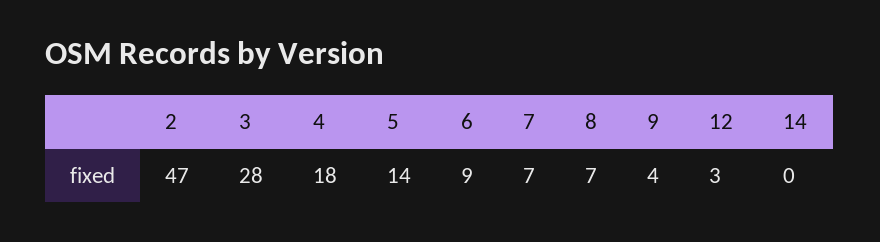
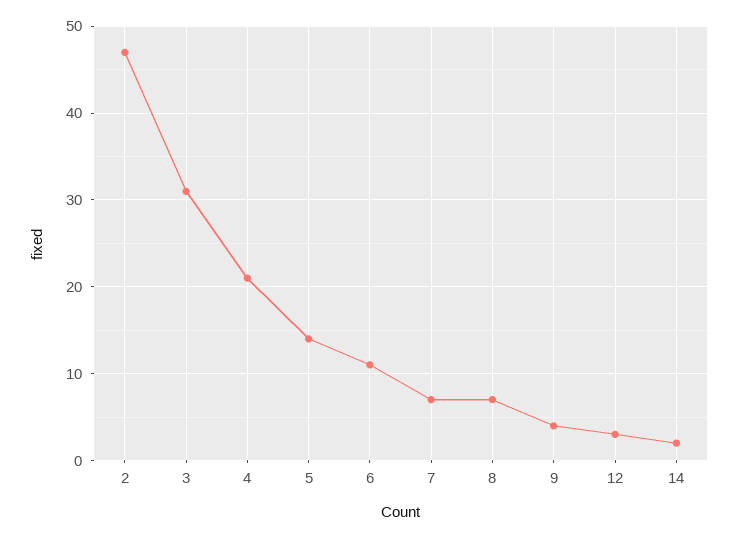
3: 28 -> 31
4: 18 -> 21
6: 9 -> 11
14: 0 -> 2

